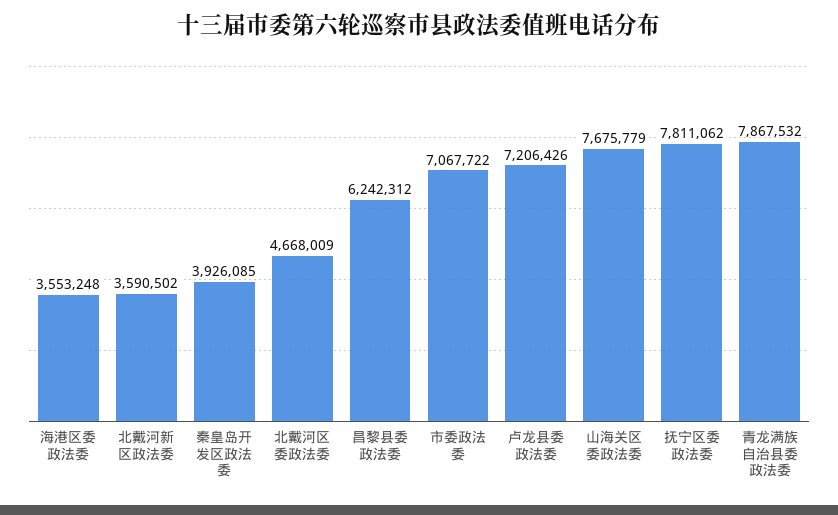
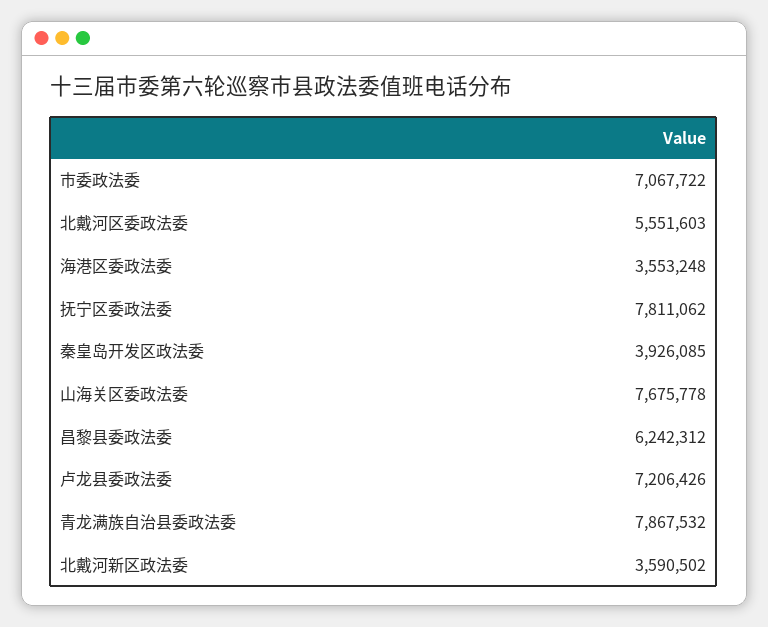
北戴河区委政法委: 4668009 -> 5551603
山海关区委政法委: 7675779 -> 7675778

